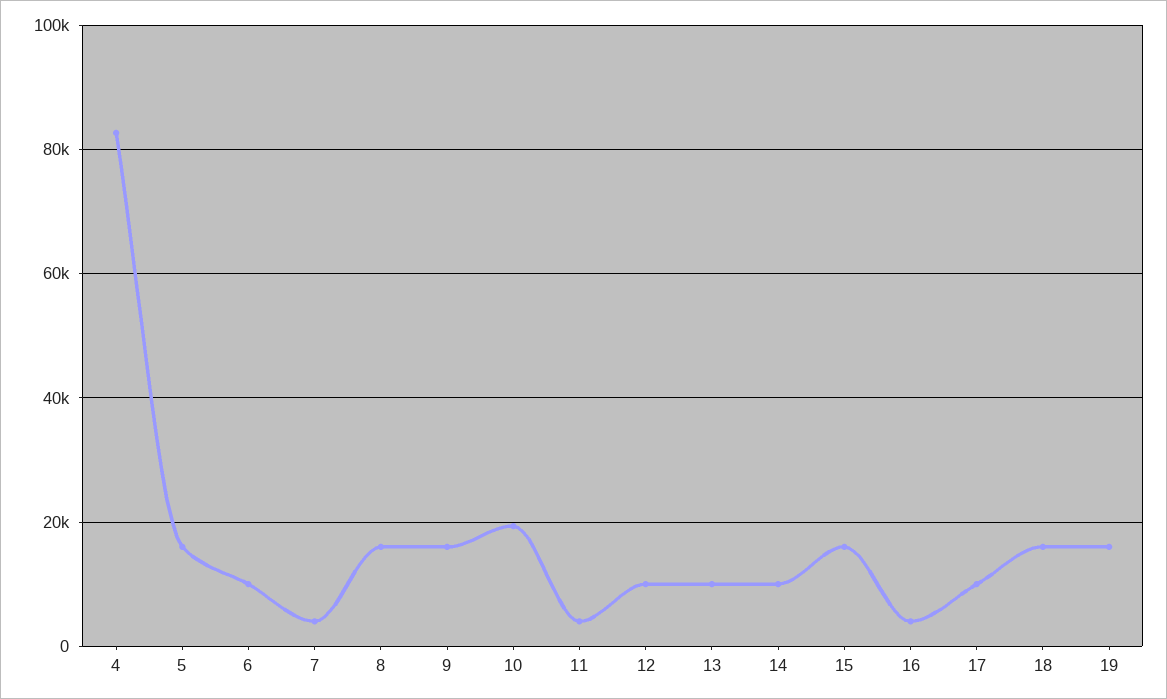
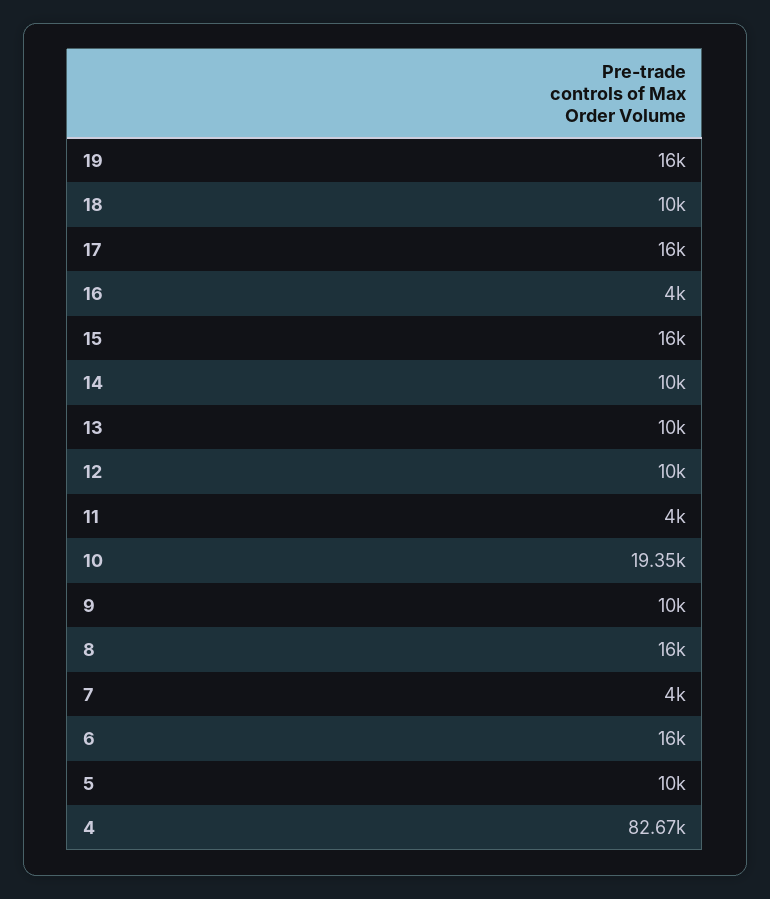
5: 16000 -> 10000
6: 10000 -> 16000
9: 16000 -> 10000
17: 10000 -> 16000
18: 16000 -> 10000

